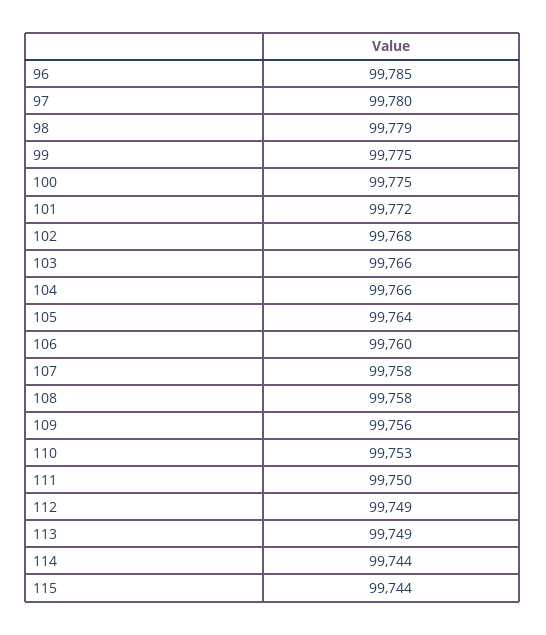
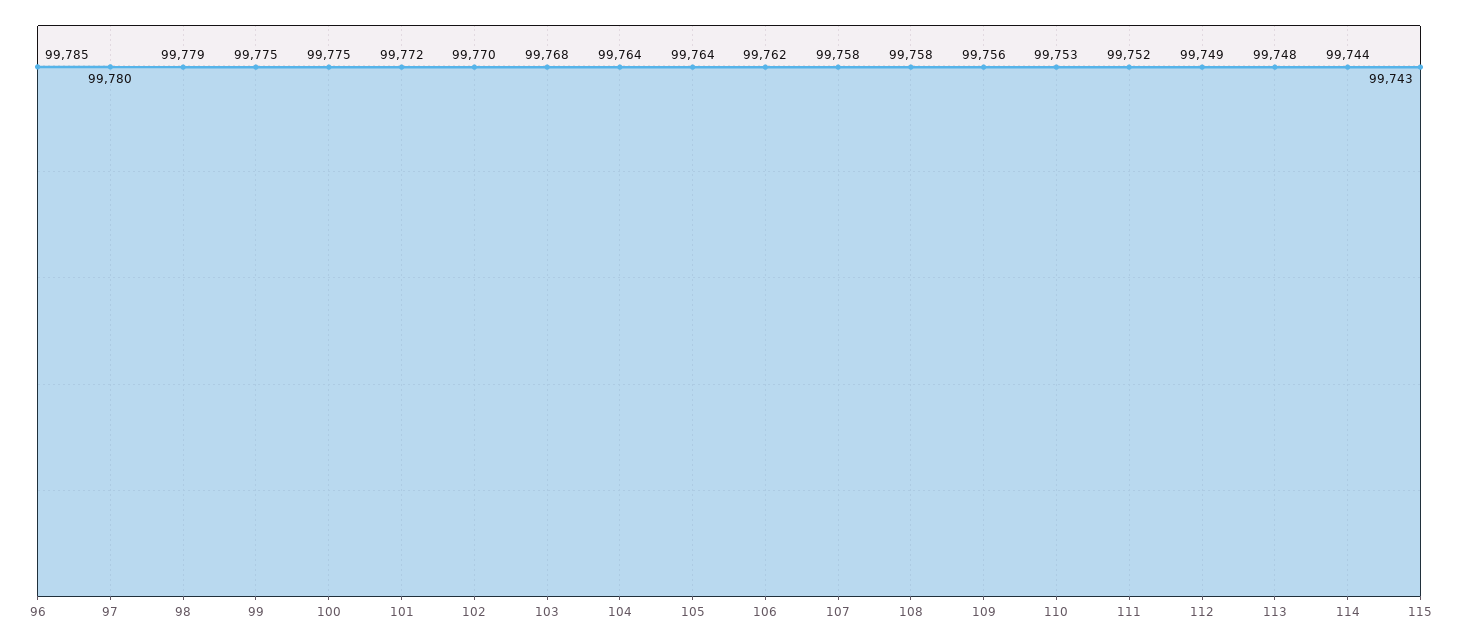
102: 99768 -> 99770
103: 99766 -> 99768
104: 99766 -> 99764
106: 99760 -> 99762
111: 99750 -> 99752
113: 99749 -> 99748
115: 99744 -> 99743

